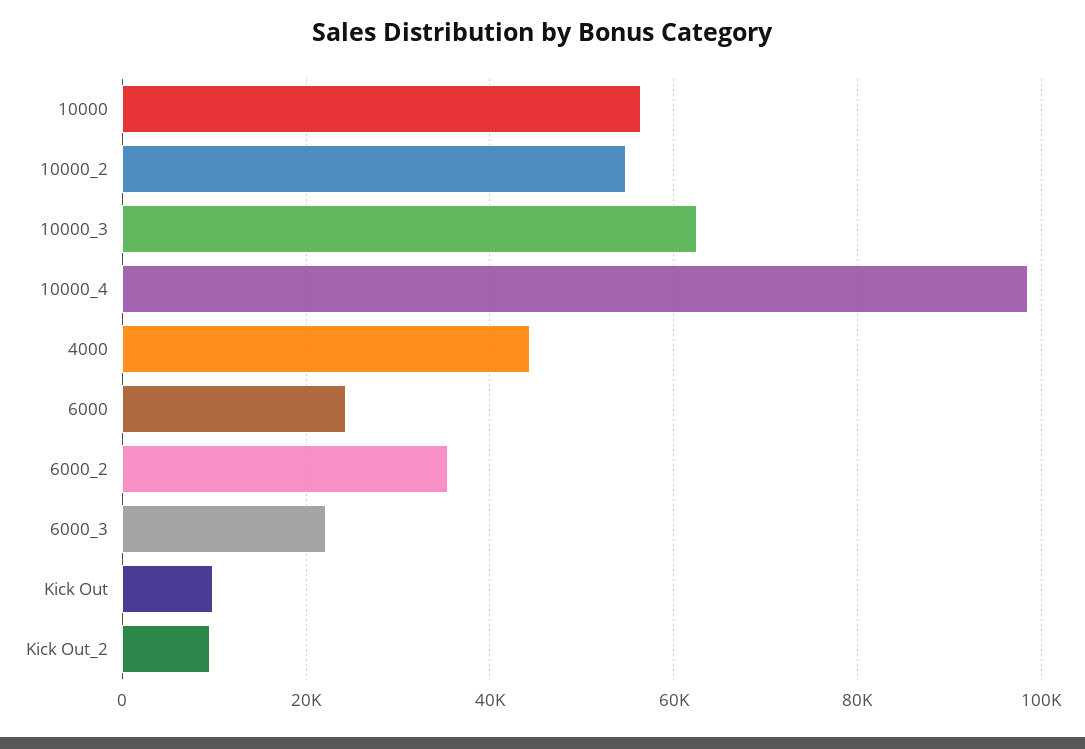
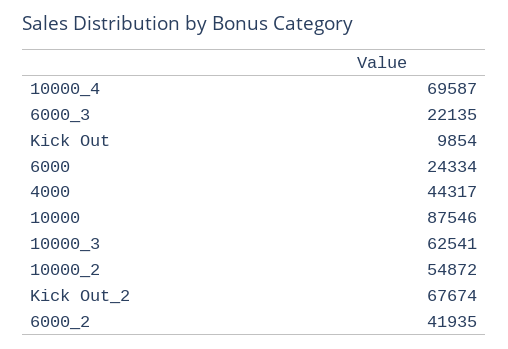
10000: 56000 -> 87546
10000_4: 98000 -> 69587
6000_2: 36000 -> 41935
Kick Out_2: 10000 -> 67674

